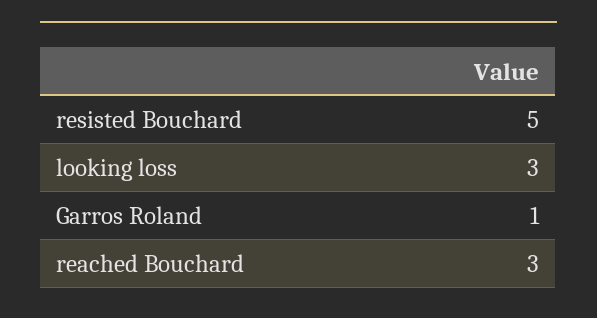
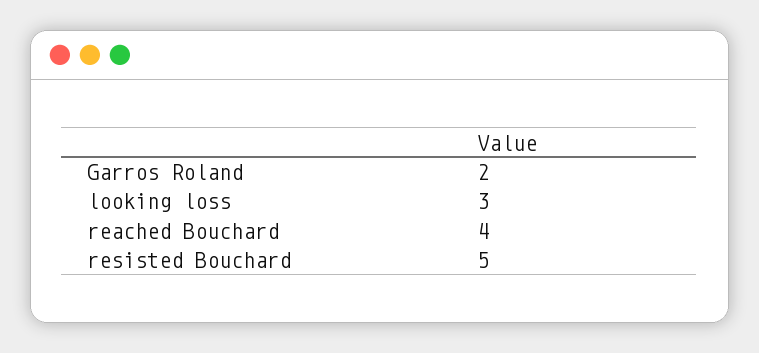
Garros Roland: 1 -> 2
reached Bouchard: 3 -> 4

